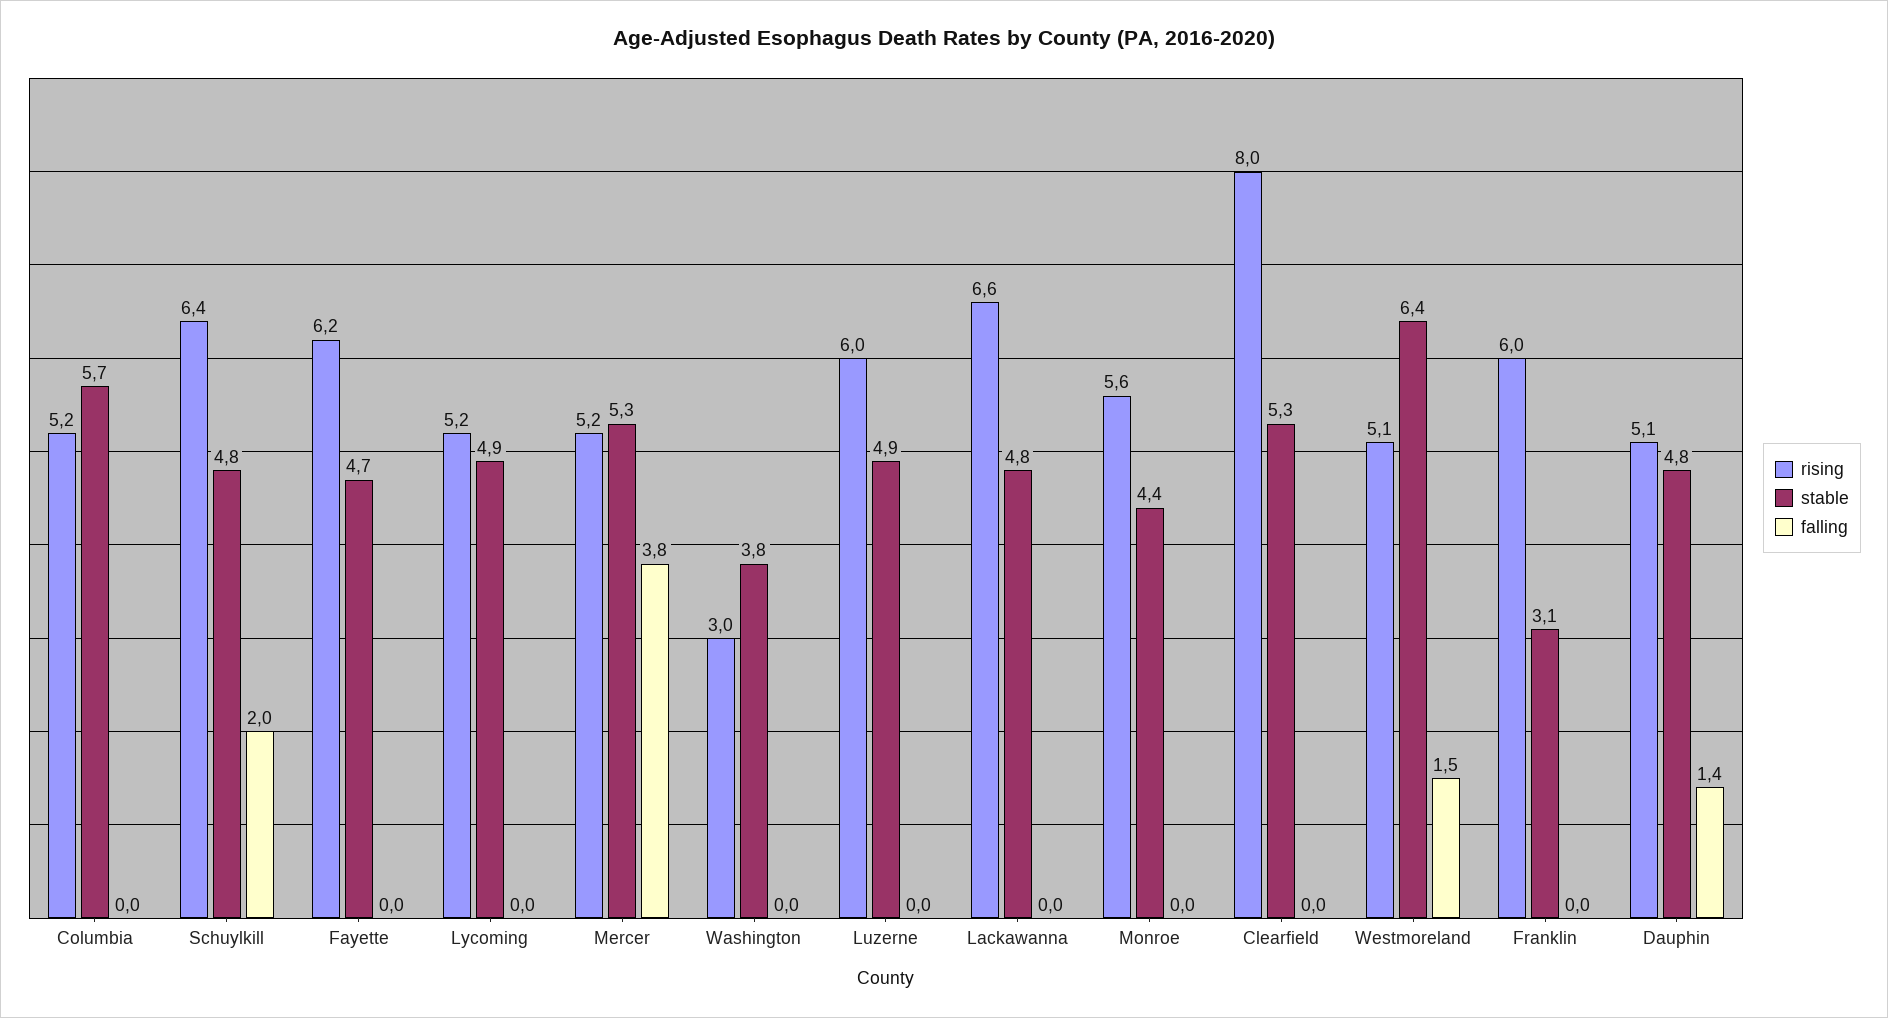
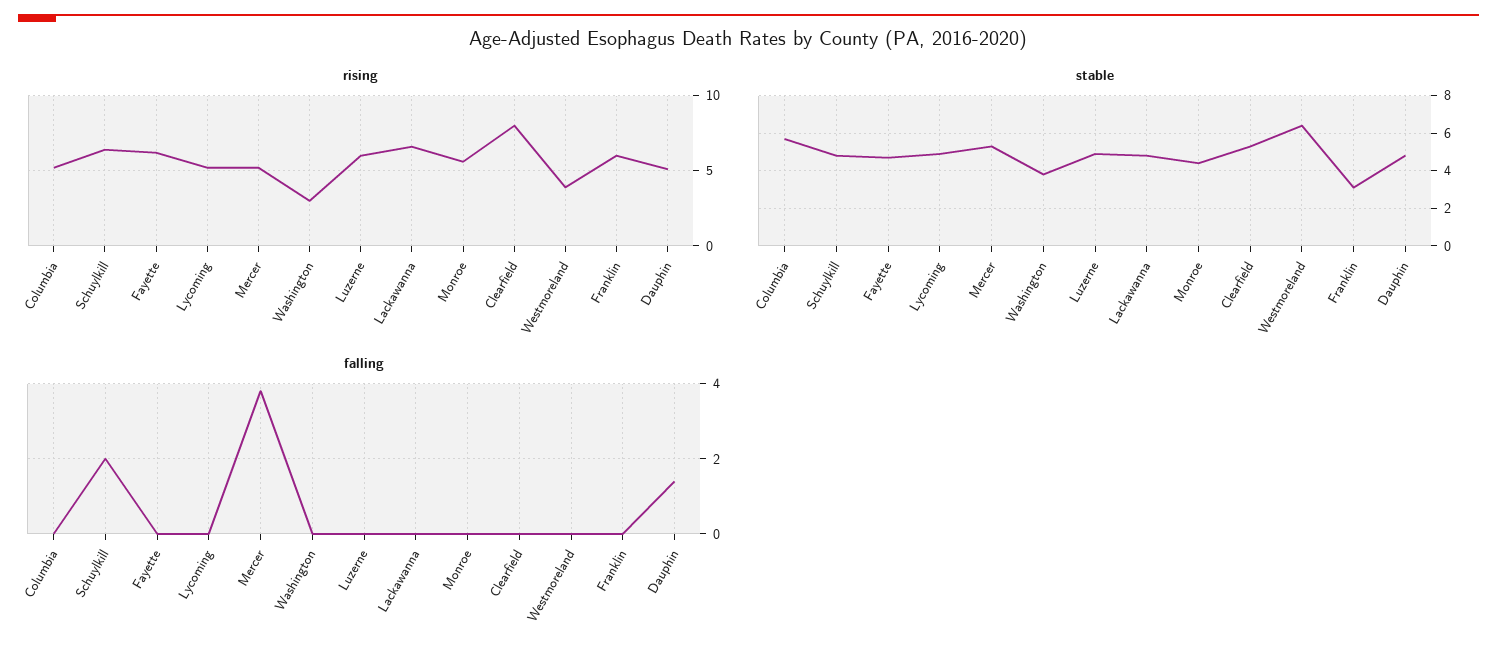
rising, Westmoreland: 5.1 -> 4
falling, Westmoreland: 1.5 -> 0

